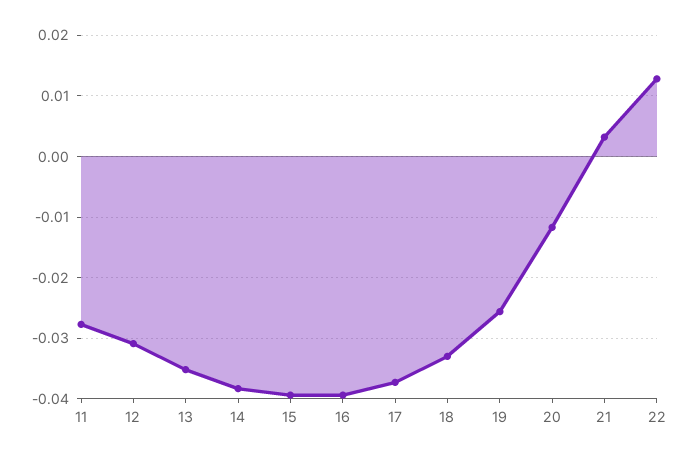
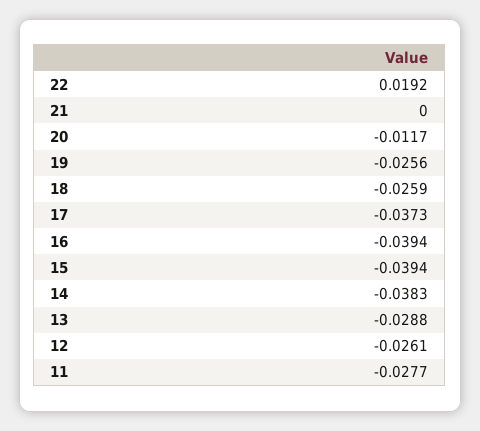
12: -0.031 -> -0.0261
13: -0.035 -> -0.0288
18: -0.033 -> -0.0259
21: 0.003 -> 0
22: 0.013 -> 0.0192

